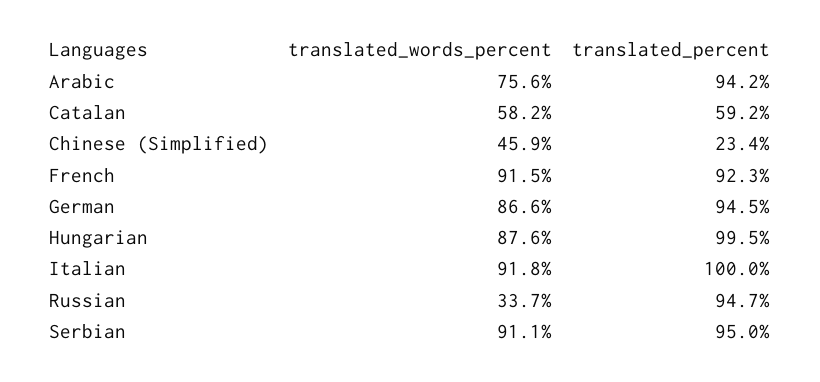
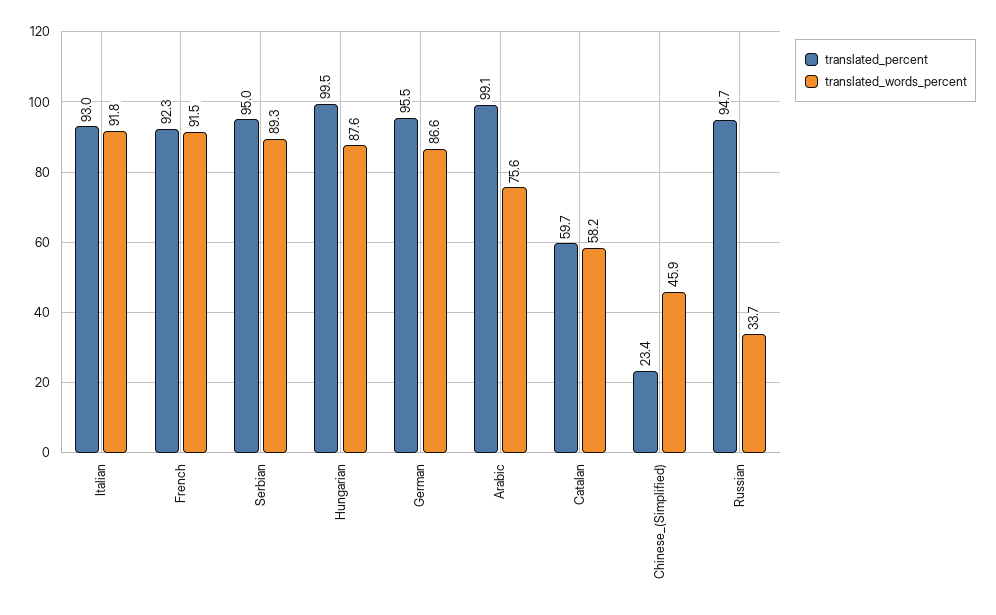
translated_percent, Arabic: 94.2 -> 99.1
translated_percent, Catalan: 59.2 -> 59.7
translated_percent, German: 94.5 -> 95.5
translated_percent, Italian: 100 -> 93
translated_words_percent, Serbian: 91.1 -> 89.3

